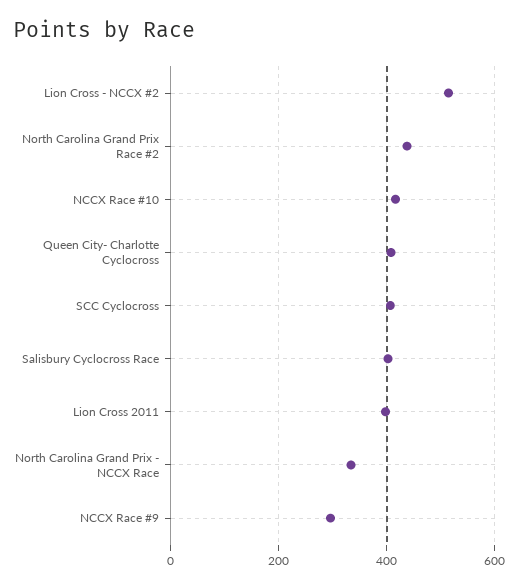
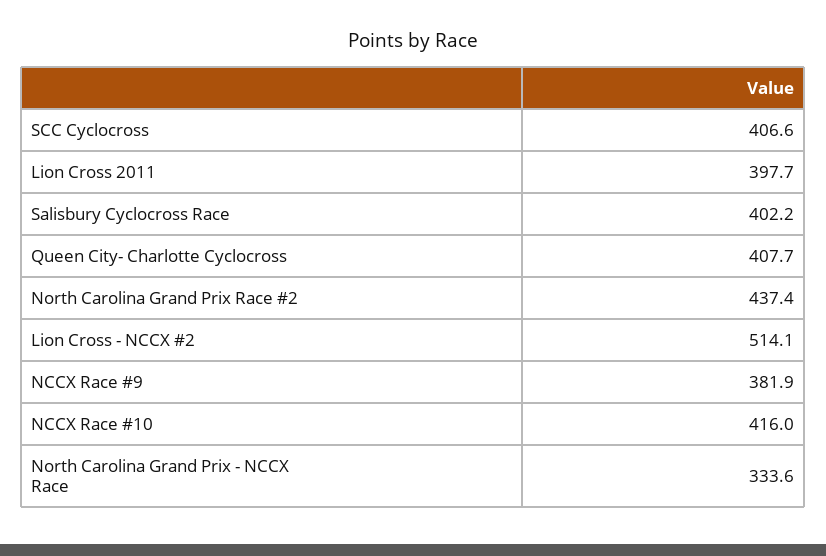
NCCX Race #9: 300 -> 381.9

